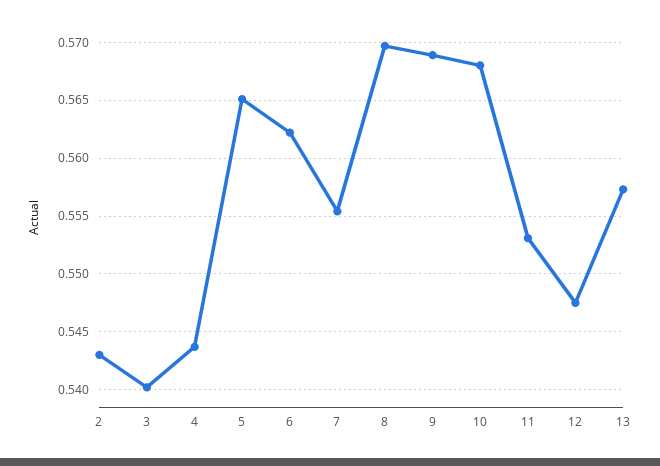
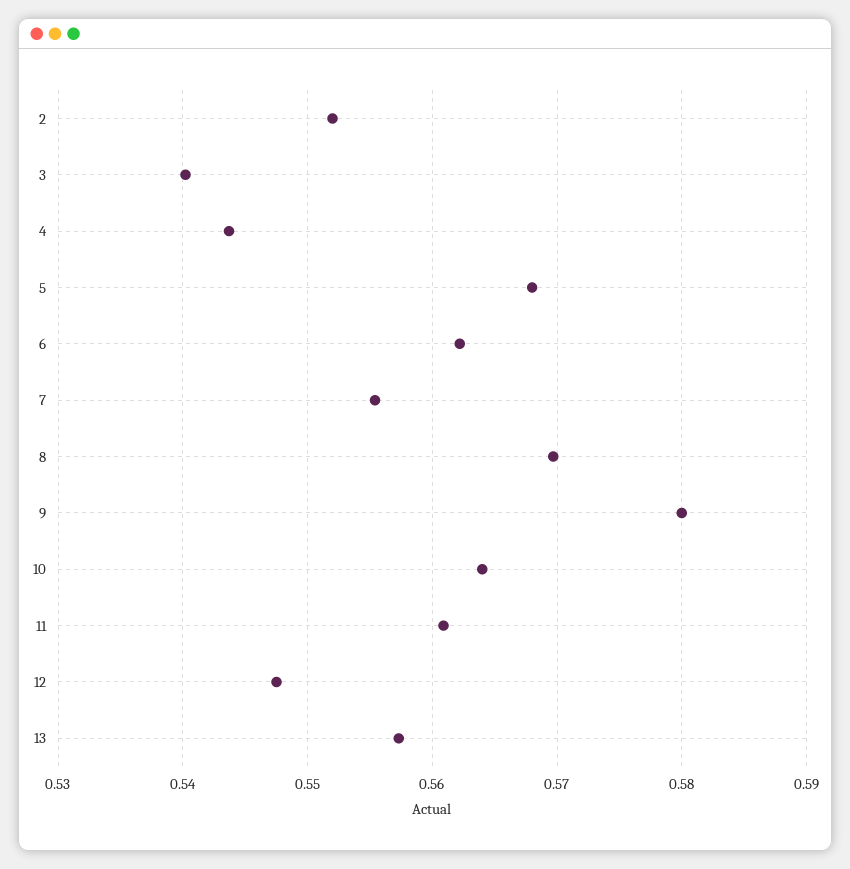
2: 0.543 -> 0.552
5: 0.565 -> 0.568
9: 0.569 -> 0.58
10: 0.568 -> 0.564
11: 0.553 -> 0.561

